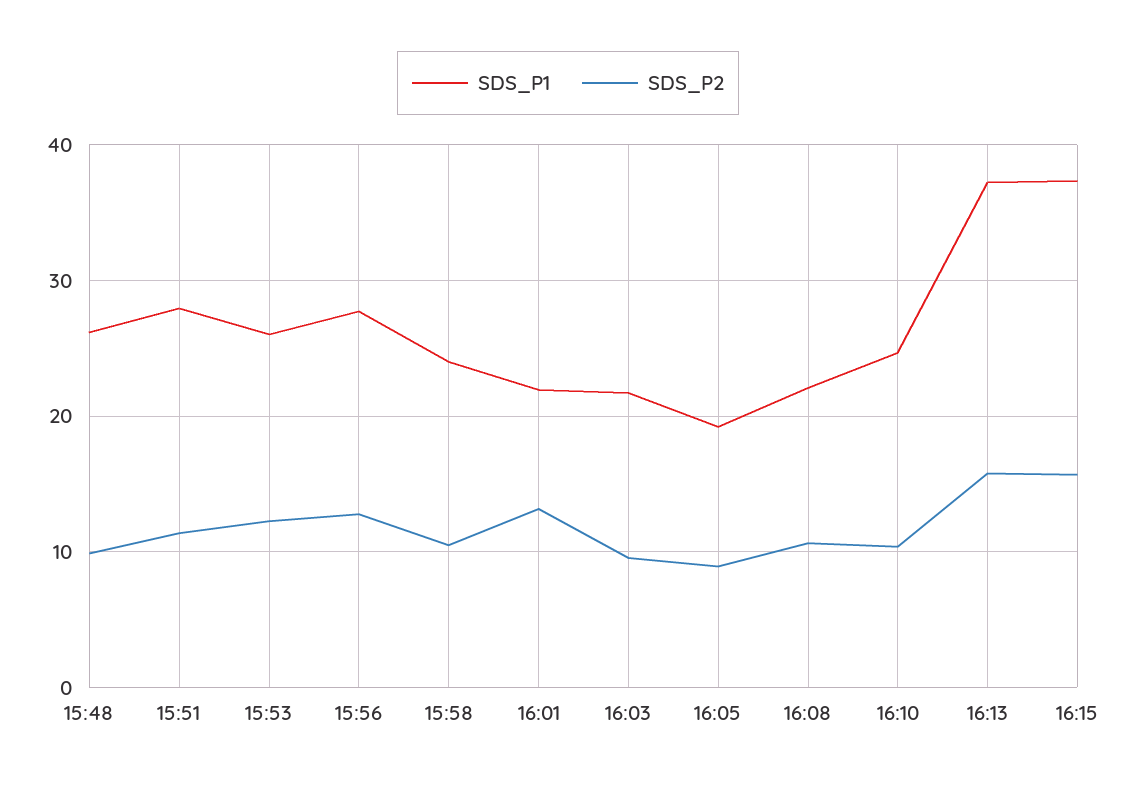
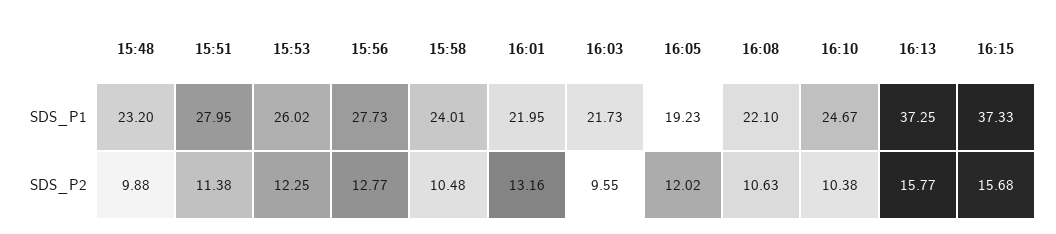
SDS_P1, 15:48: 26 -> 23.2
SDS_P2, 16:05: 9 -> 12.02

